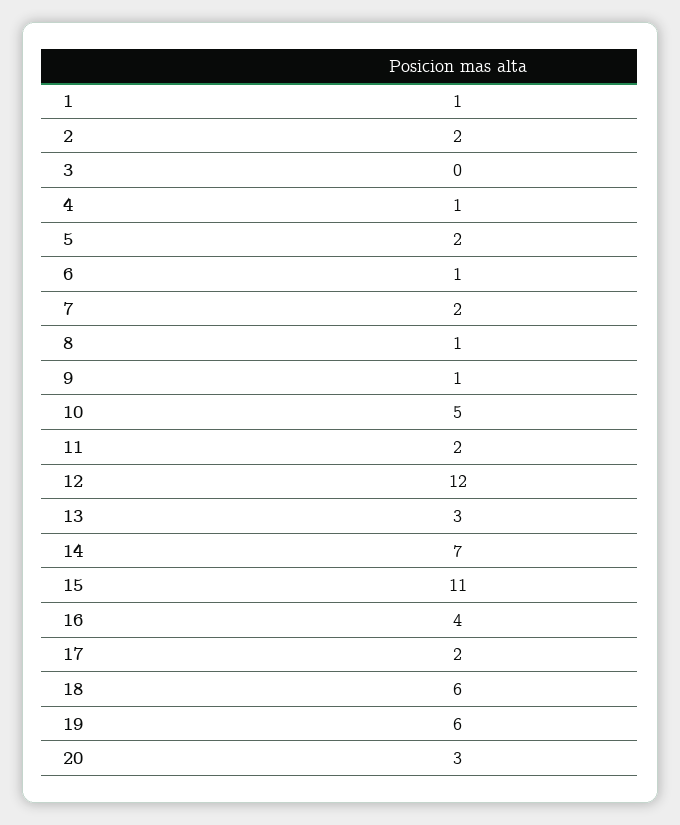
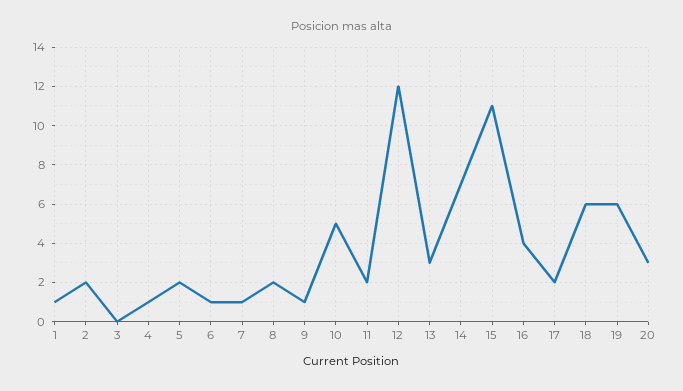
7: 2 -> 1
8: 1 -> 2

